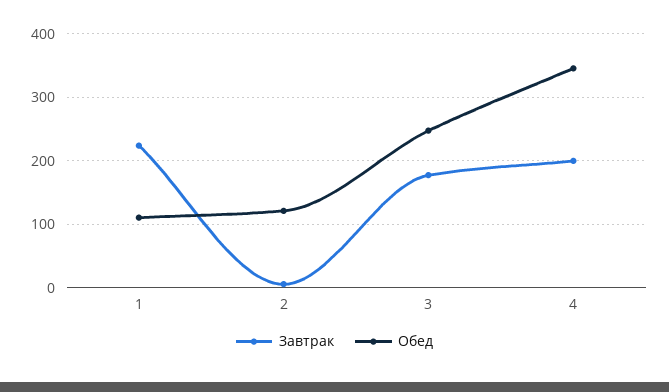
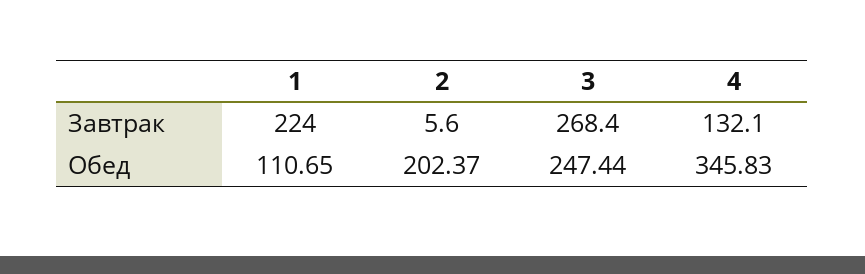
Обед, 2: 120 -> 202.37
Завтрак, 3: 180 -> 268.4
Завтрак, 4: 200 -> 132.1

